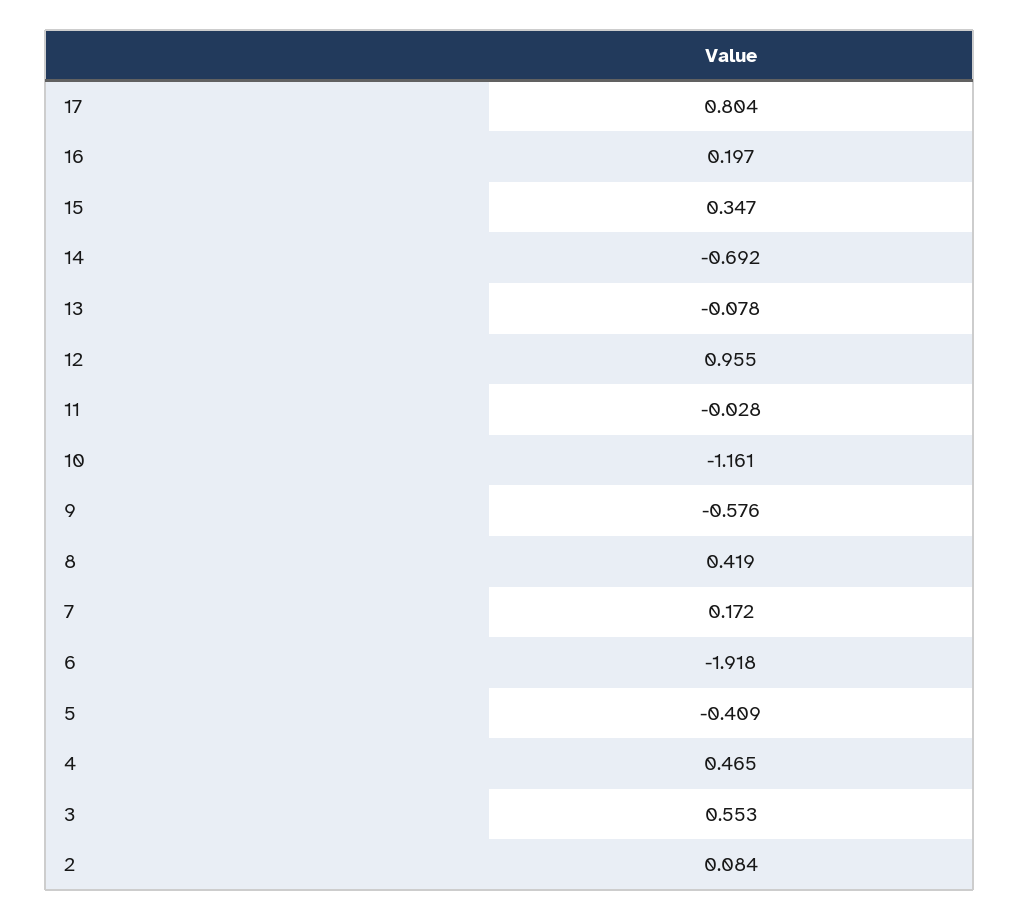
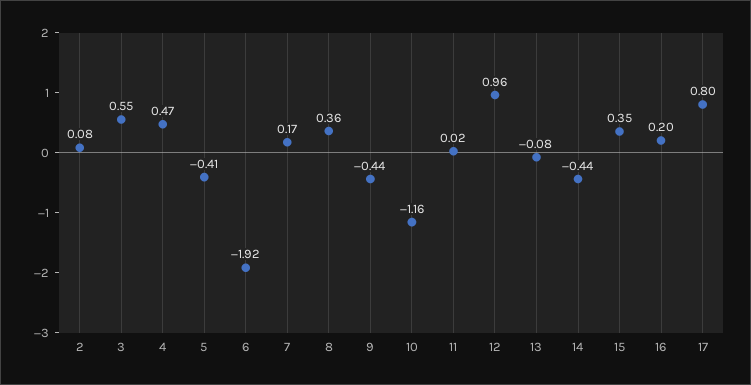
14: -0.692 -> -0.44
11: -0.028 -> 0.02
9: -0.576 -> -0.44
8: 0.419 -> 0.36

